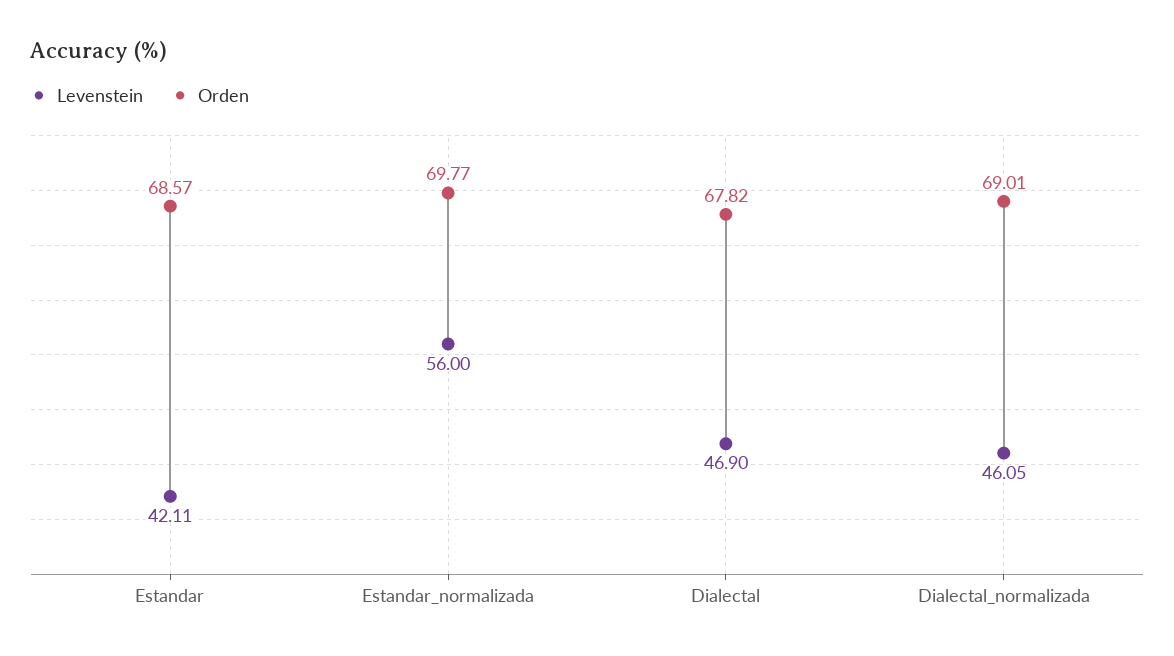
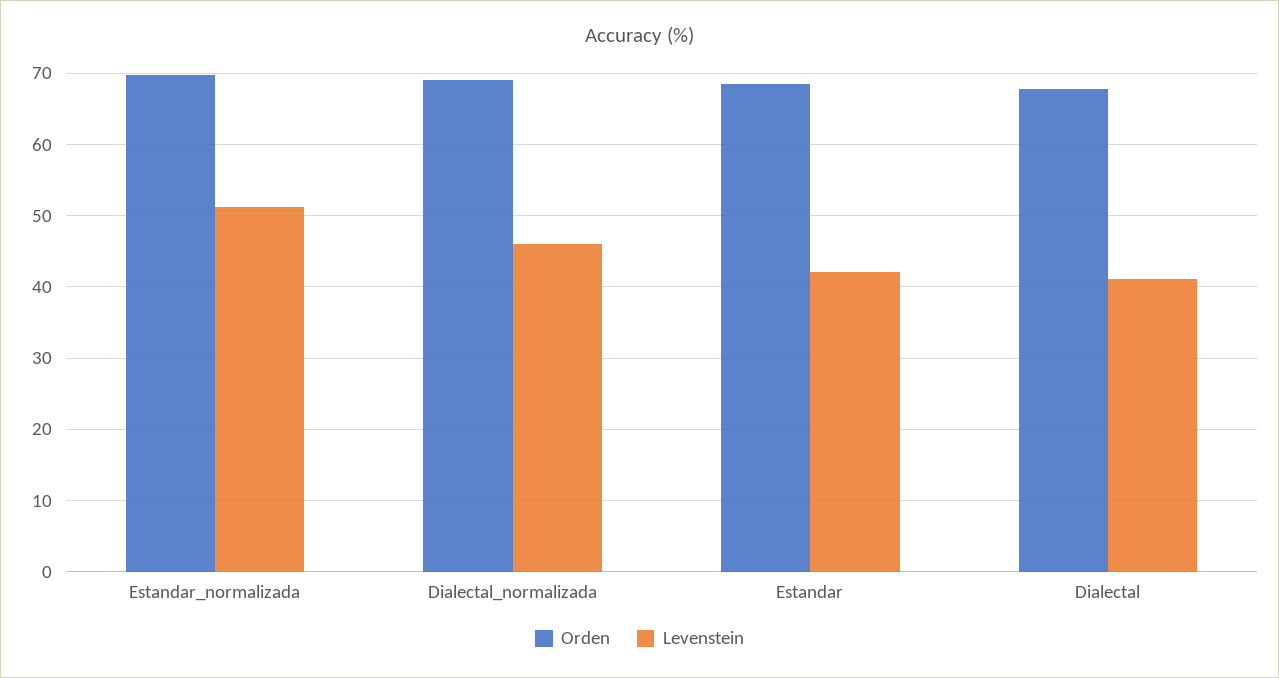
Levenstein, Estandar_normalizada: 56 -> 51
Levenstein, Dialectal: 46.9 -> 41

